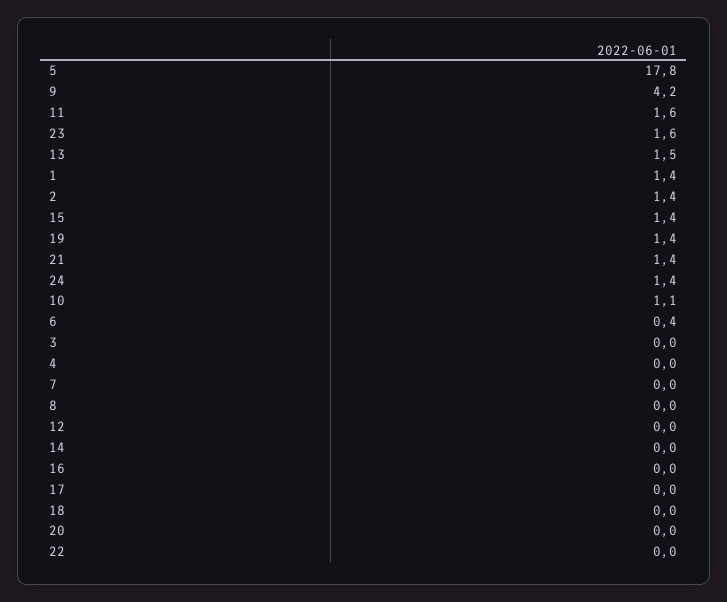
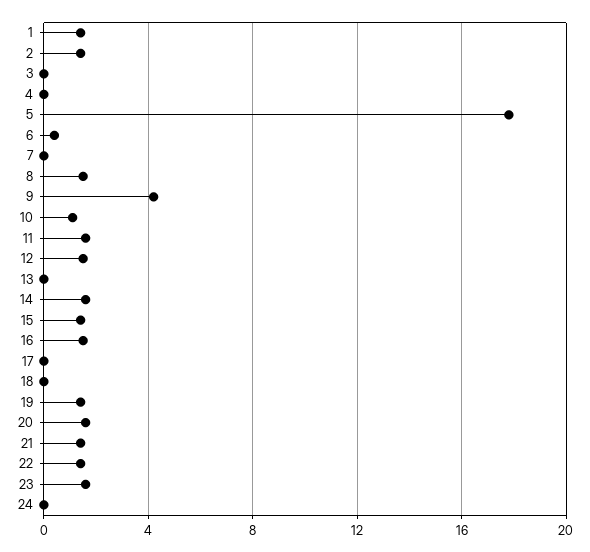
13: 1.5 -> 0
24: 1.4 -> 0
8: 0 -> 1.5
12: 0 -> 1.5
14: 0 -> 1.5
16: 0 -> 1.5
20: 0 -> 1.5
22: 0 -> 1.5

